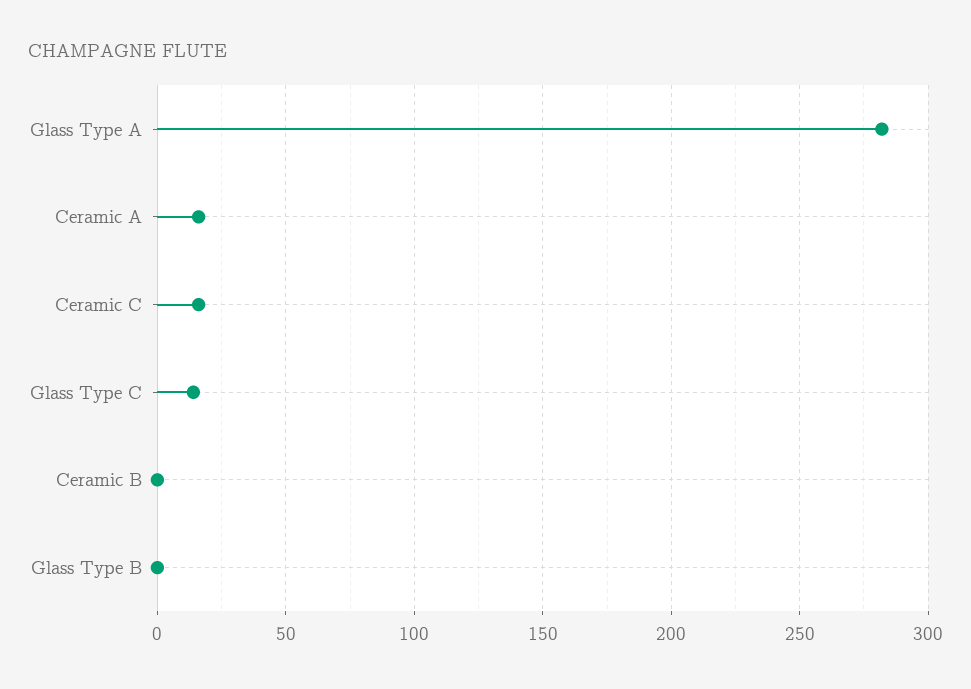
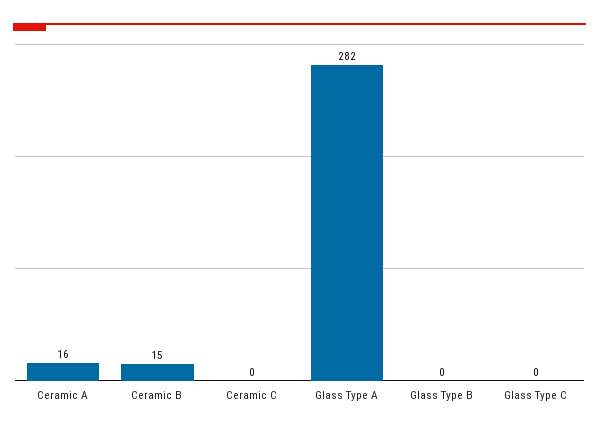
Ceramic C: 15 -> 0
Glass Type C: 15 -> 0
Ceramic B: 0 -> 15

